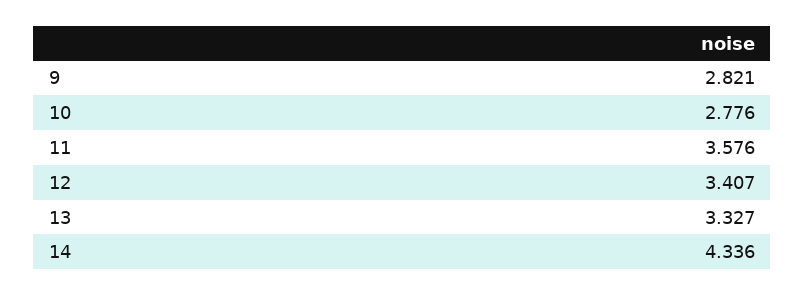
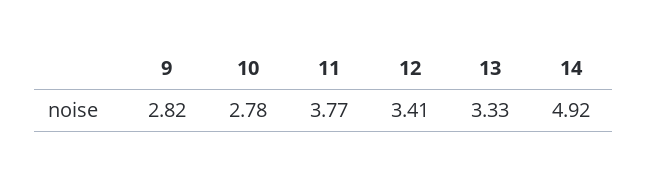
11: 3.576 -> 3.77
14: 4.336 -> 4.92

